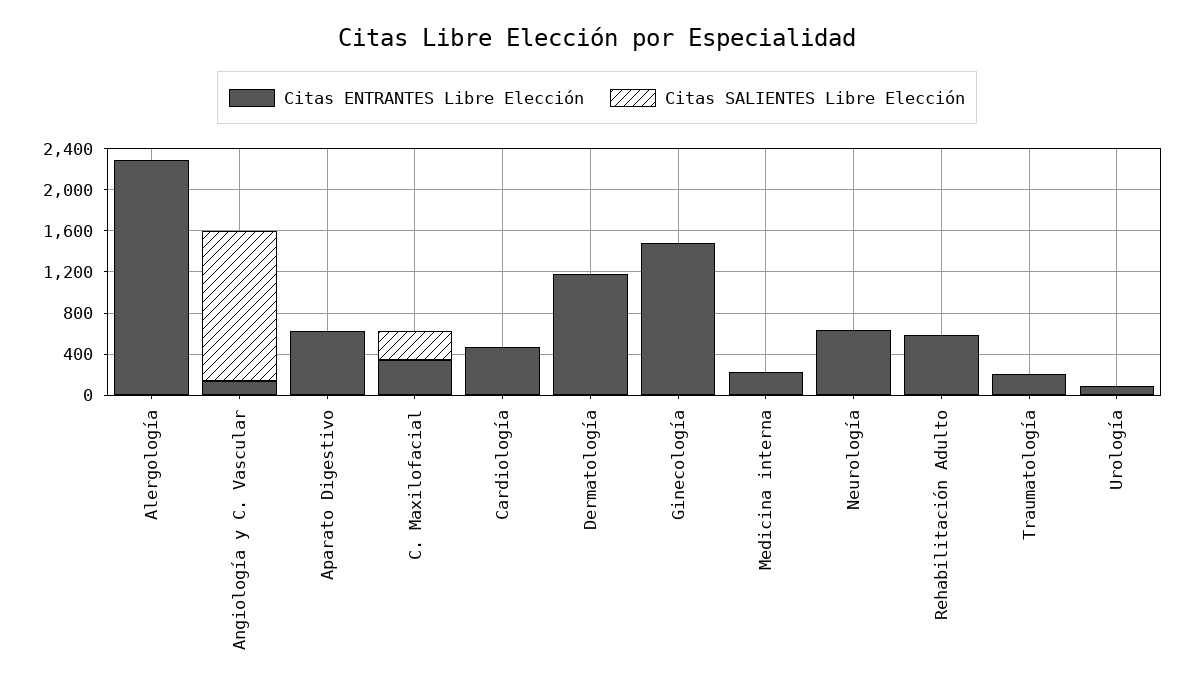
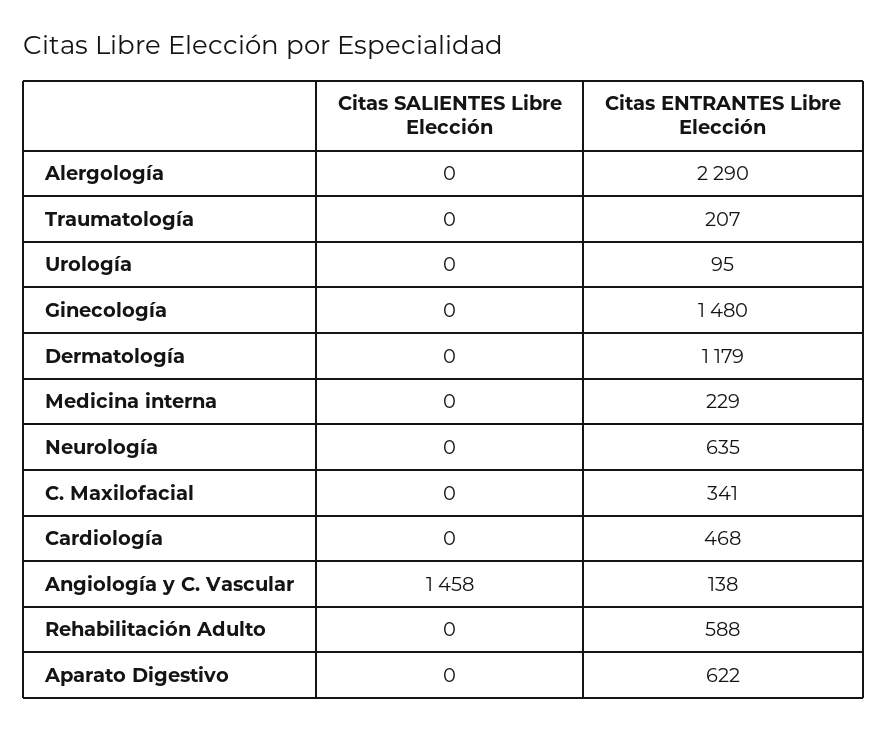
Citas SALIENTES Libre Elección, C. Maxilofacial: 300 -> 0

